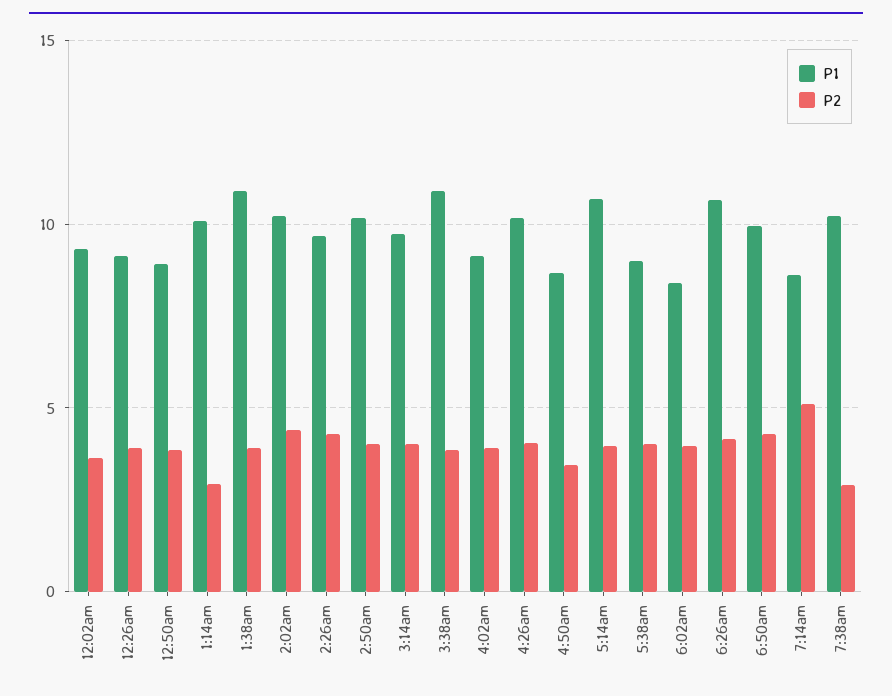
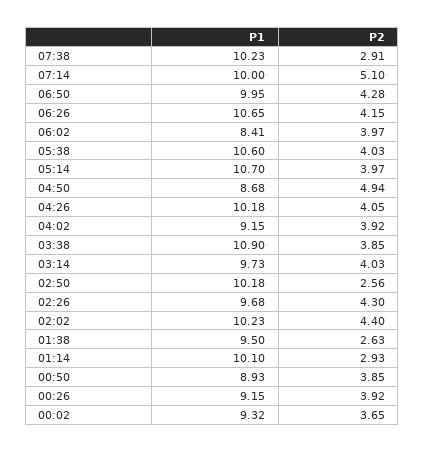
P1, 1:38am: 11 -> 9.5
P2, 1:38am: 4 -> 2.63
P2, 2:50am: 4 -> 2.56
P2, 4:50am: 3.5 -> 4.94
P1, 5:38am: 9 -> 10.6
P1, 7:14am: 8.5 -> 10

